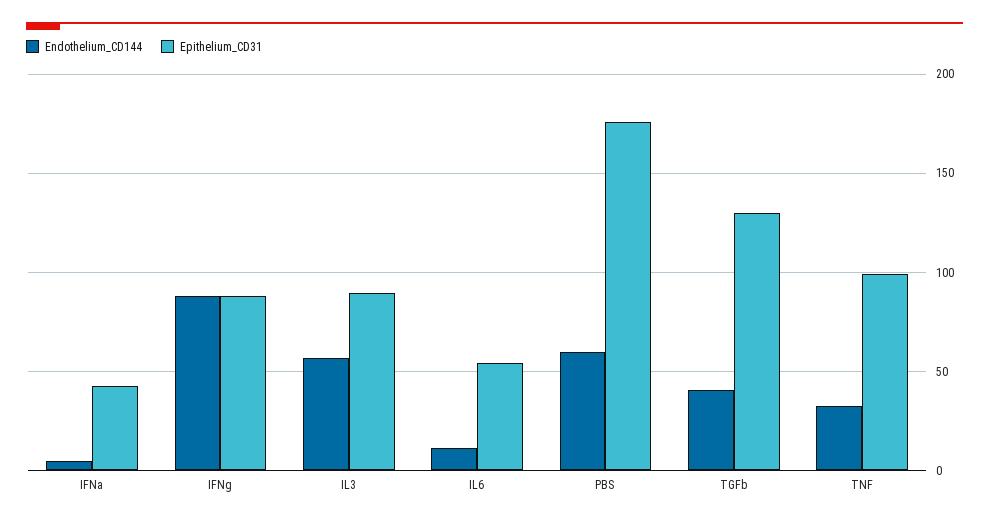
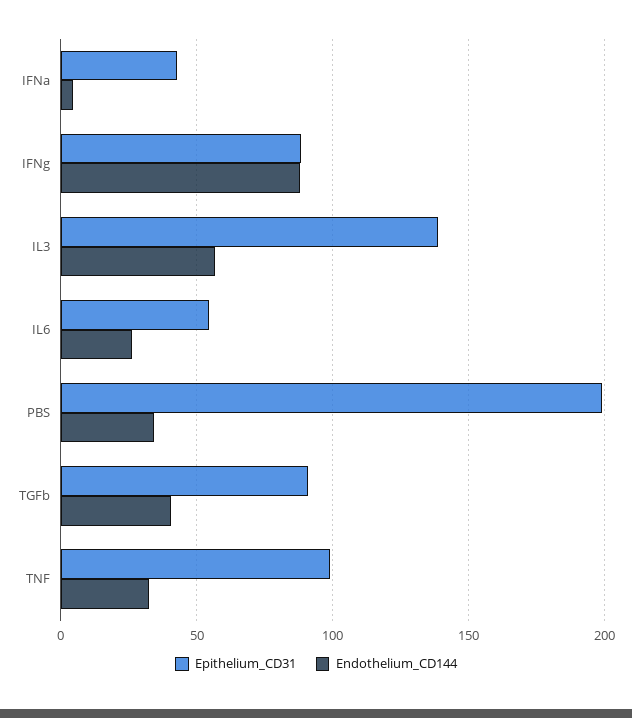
Epithelium_CD31, IL3: 90 -> 140
Endothelium_CD144, IL6: 10 -> 25
Endothelium_CD144, PBS: 60 -> 35
Epithelium_CD31, PBS: 175 -> 200
Epithelium_CD31, TGFb: 130 -> 90

